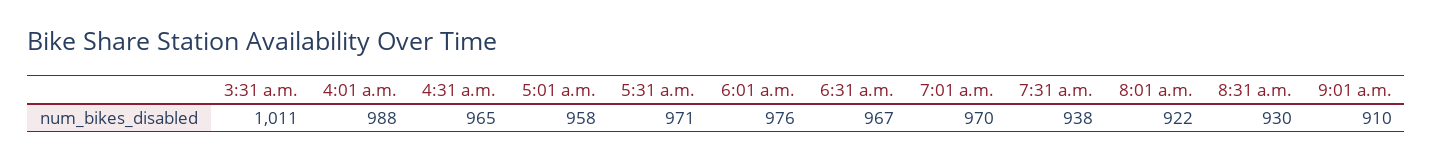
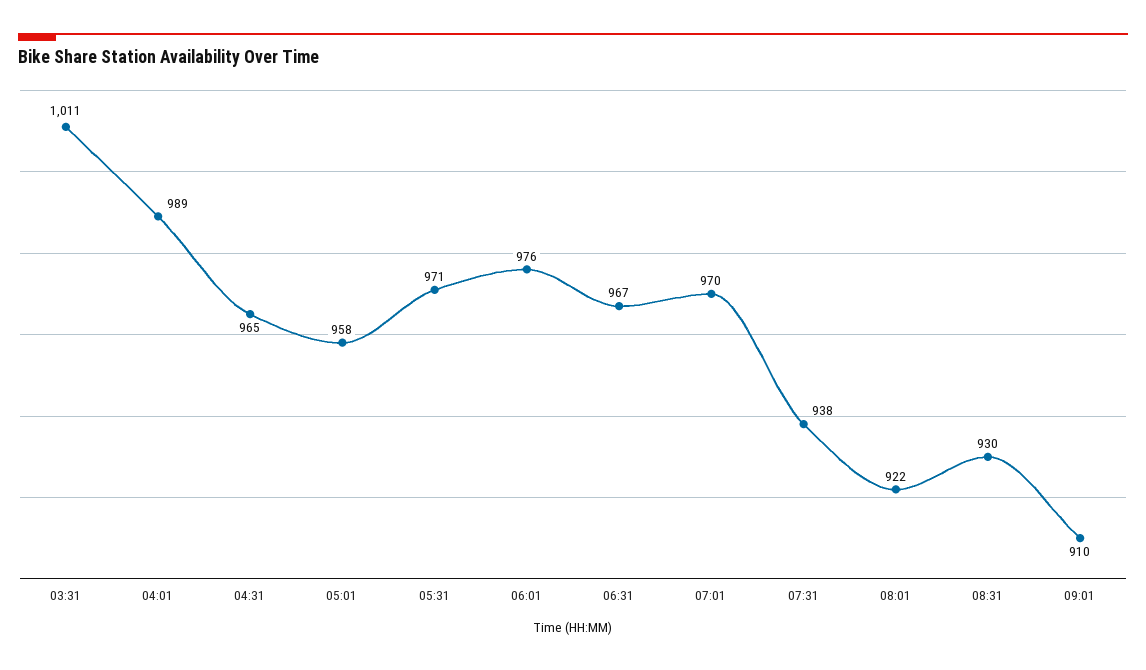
4:01 a.m.: 988 -> 989

